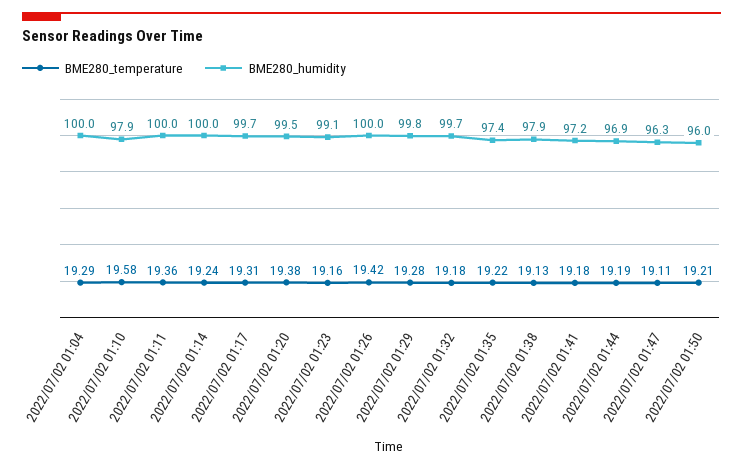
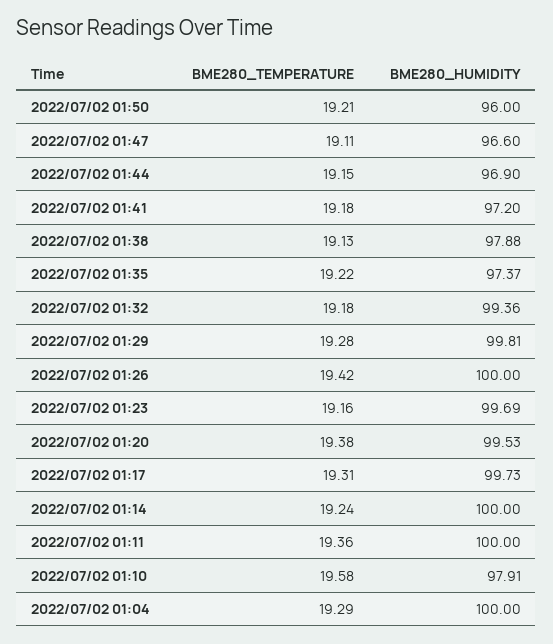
BME280_humidity, 2022/07/02 01:23: 99.1 -> 99.69
BME280_humidity, 2022/07/02 01:32: 99.7 -> 99.36
BME280_temperature, 2022/07/02 01:44: 19.19 -> 19.15
BME280_humidity, 2022/07/02 01:47: 96.3 -> 96.6

